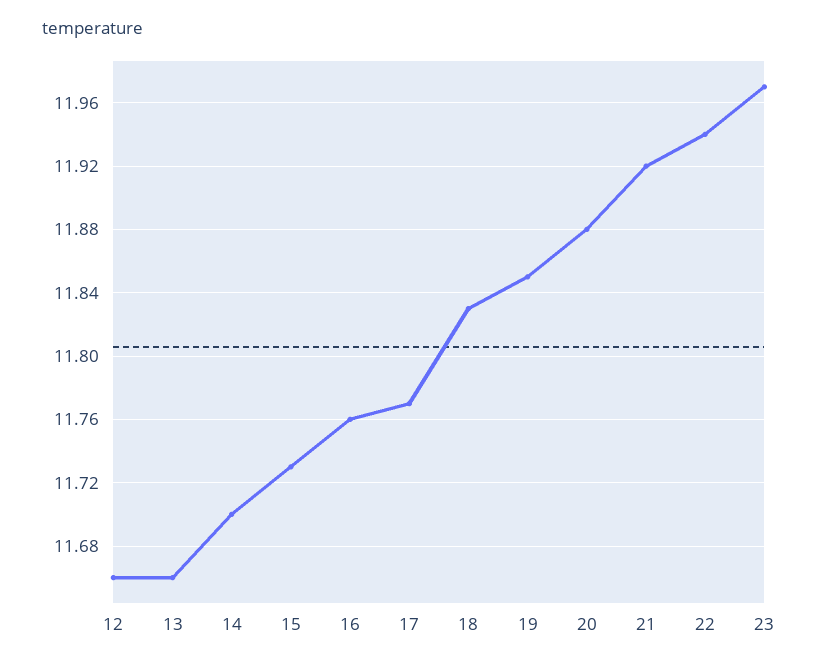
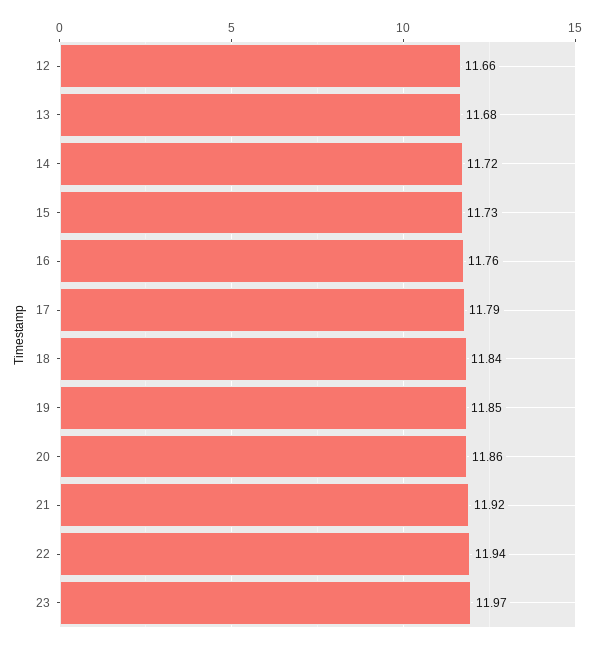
13: 11.66 -> 11.68
14: 11.7 -> 11.72
17: 11.77 -> 11.79
18: 11.83 -> 11.84
20: 11.88 -> 11.86

